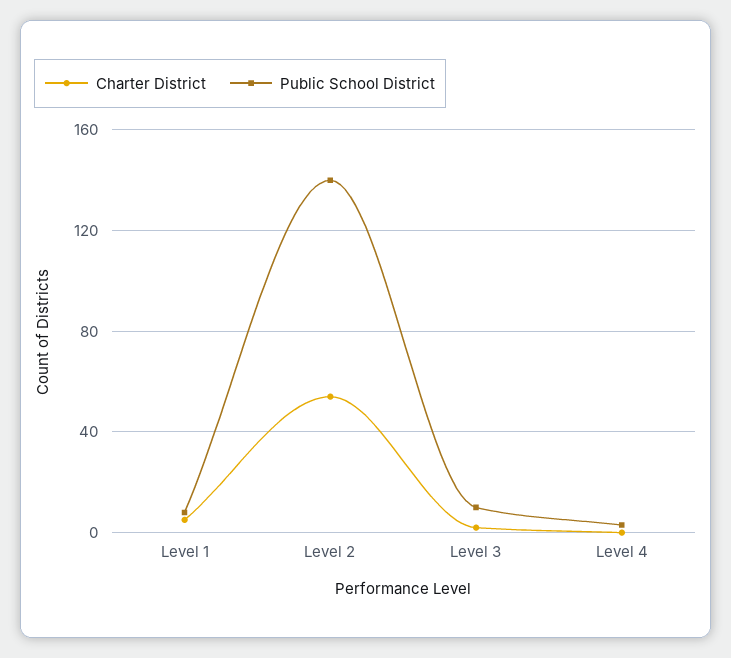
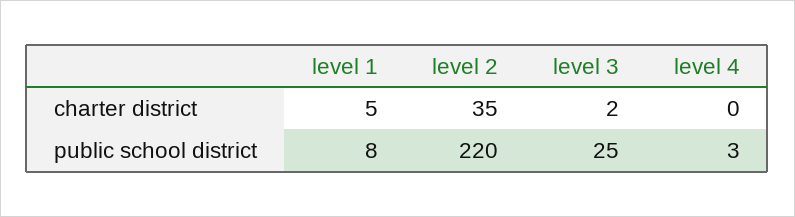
Charter District, Level 2: 55 -> 35
Public School District, Level 2: 140 -> 220
Public School District, Level 3: 10 -> 25

